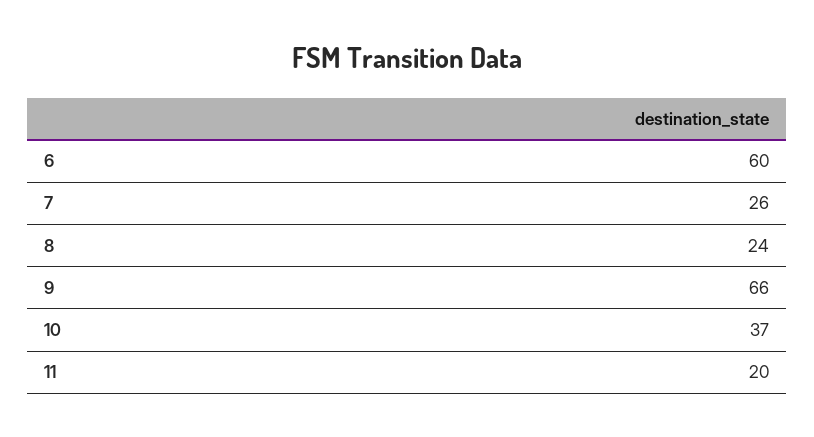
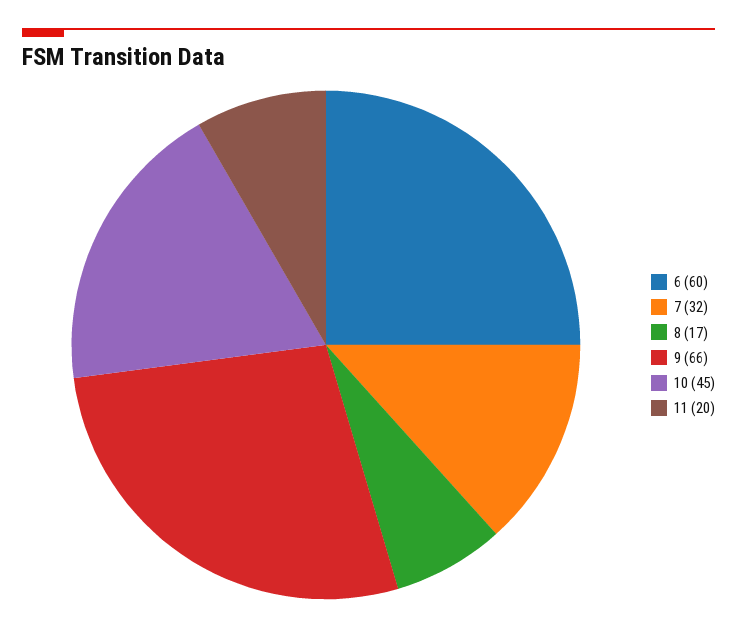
7: 26 -> 32
8: 24 -> 17
10: 37 -> 45

